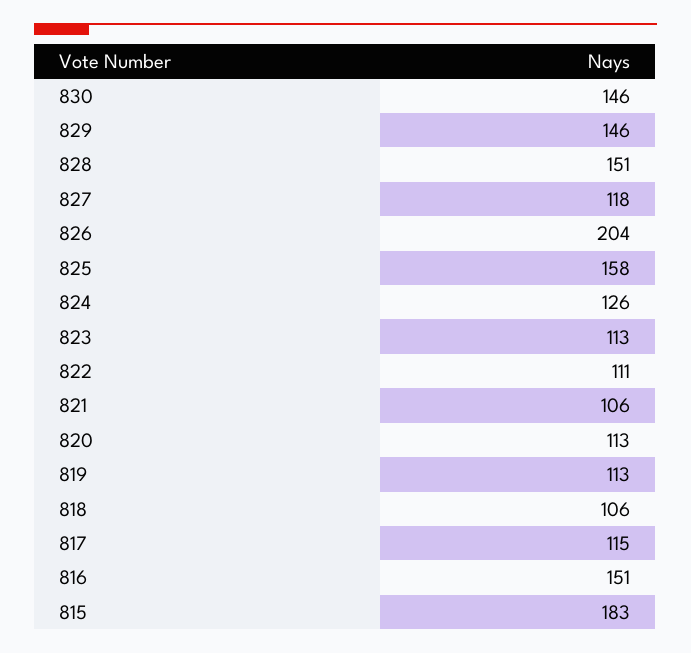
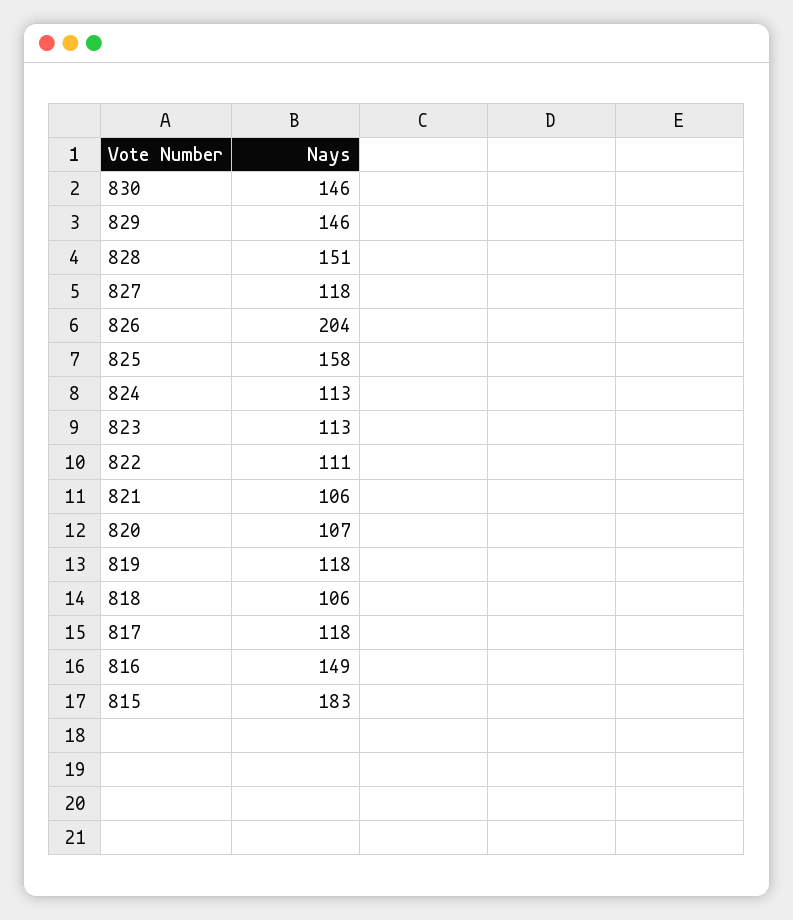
824: 126 -> 113
820: 113 -> 107
819: 113 -> 118
817: 115 -> 118
816: 151 -> 149

